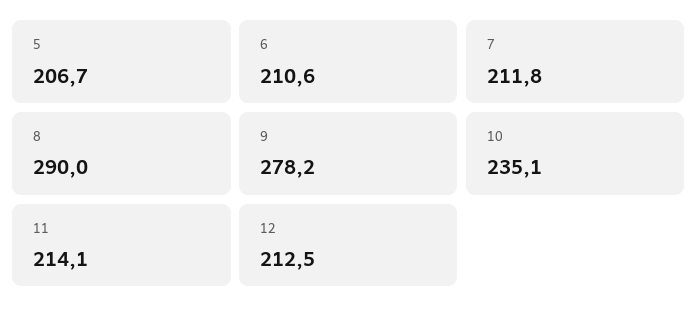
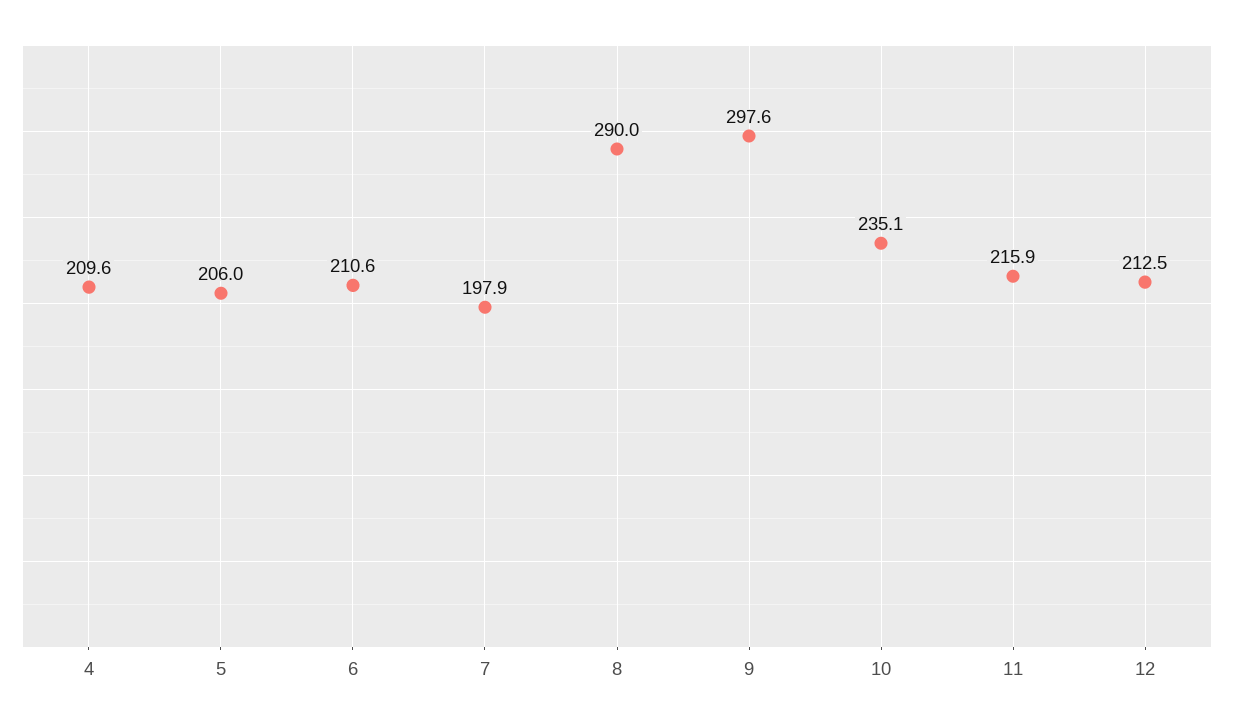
5: 206.7 -> 206
7: 211.8 -> 197.9
9: 278.2 -> 297.6
11: 214.1 -> 215.9
4: none -> 209.6

